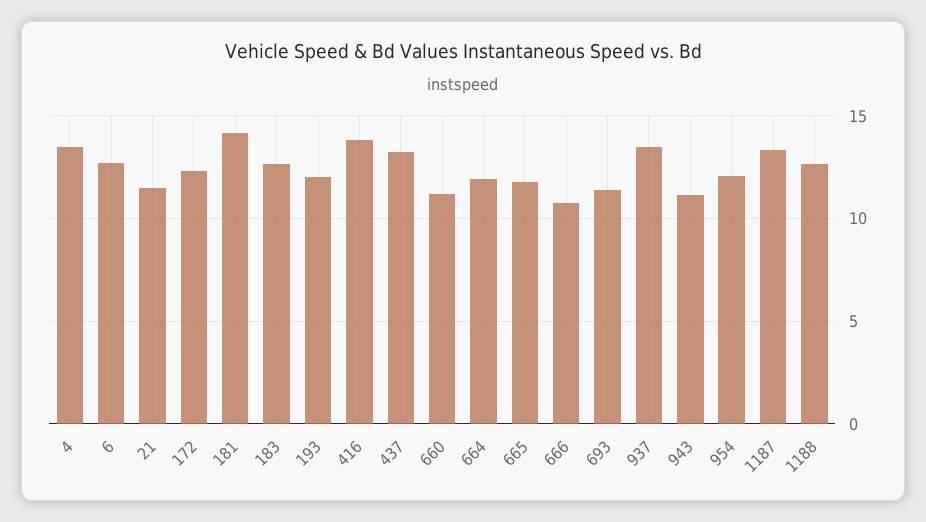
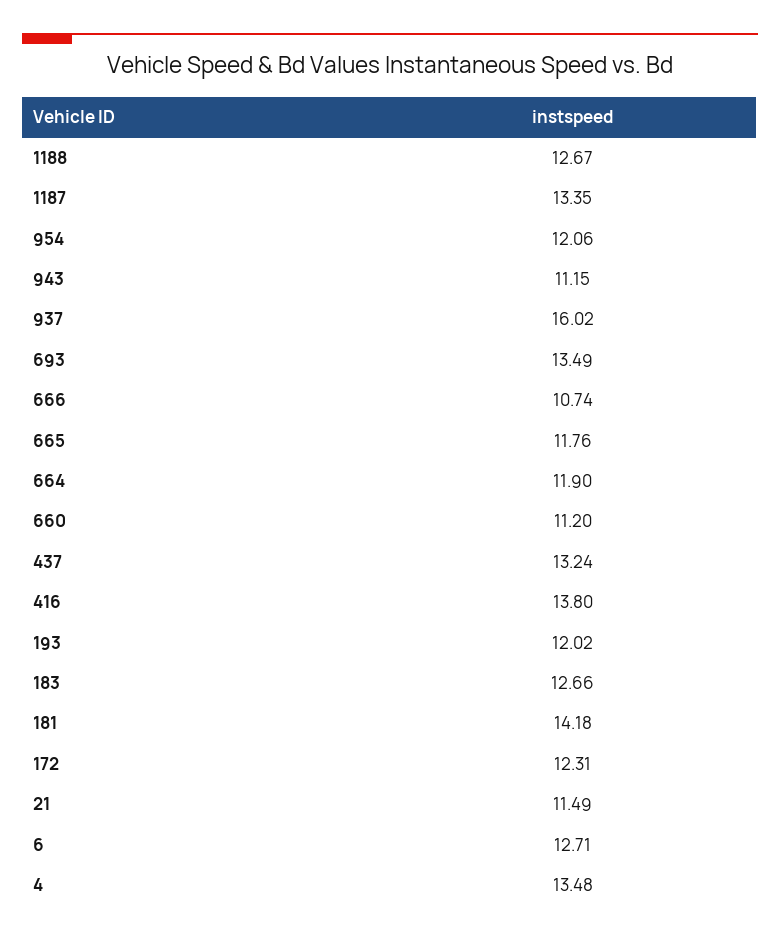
693: 11.5 -> 13.49
937: 13.5 -> 16.02

